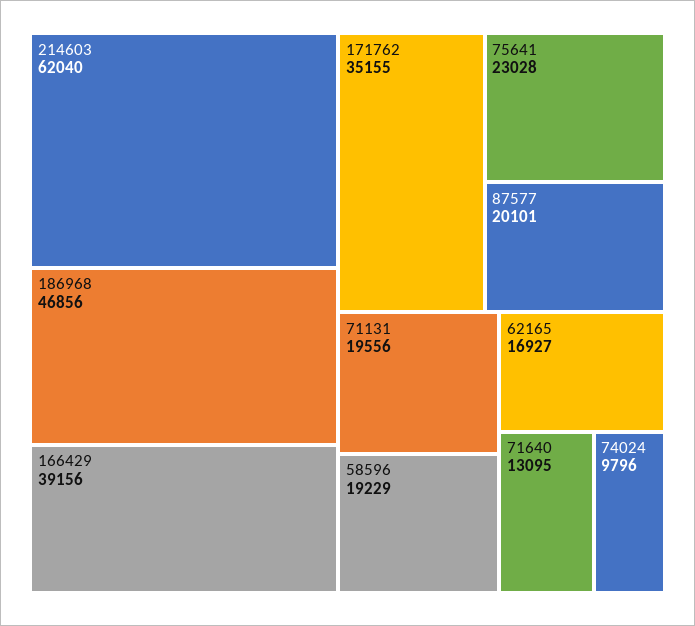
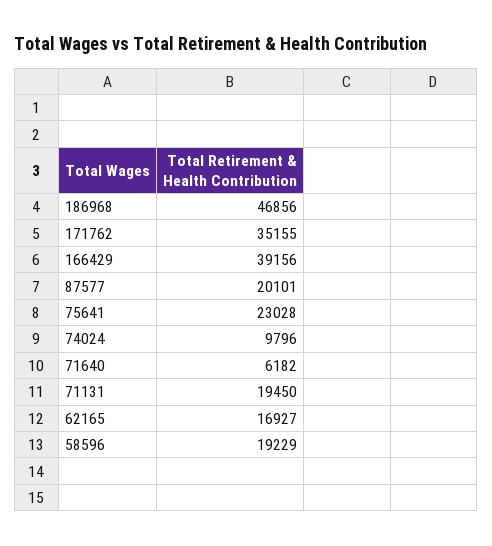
214603: 62040 -> none
71131: 19556 -> 19450
71640: 13095 -> 6182

